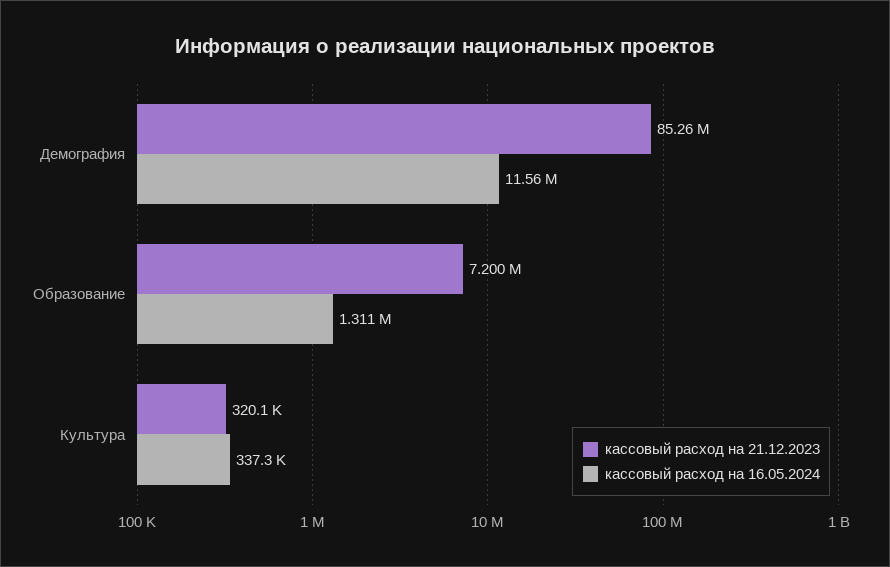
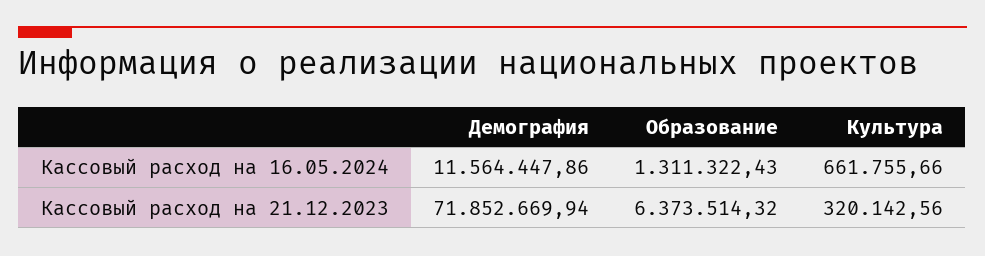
кассовый расход на 21.12.2023, Демография: 85260000 -> 71852669.94
кассовый расход на 21.12.2023, Образование: 7200000 -> 6373514.32
кассовый расход на 16.05.2024, Культура: 337300 -> 661755.66

